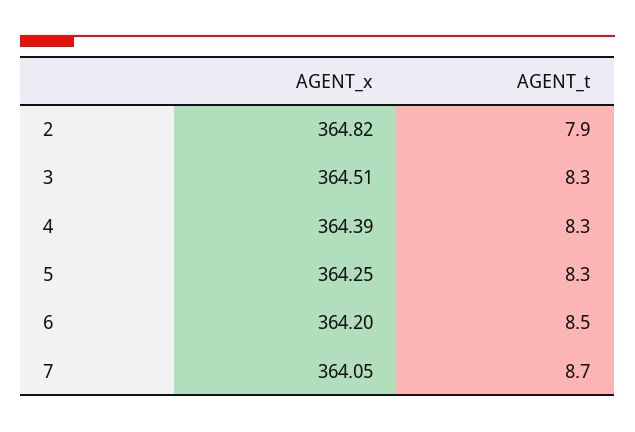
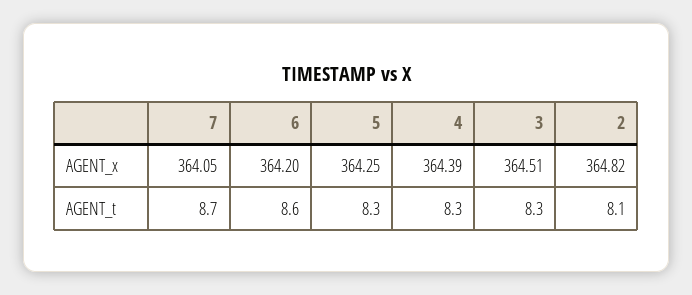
AGENT_t, 2: 7.9 -> 8.1
AGENT_t, 6: 8.5 -> 8.6

